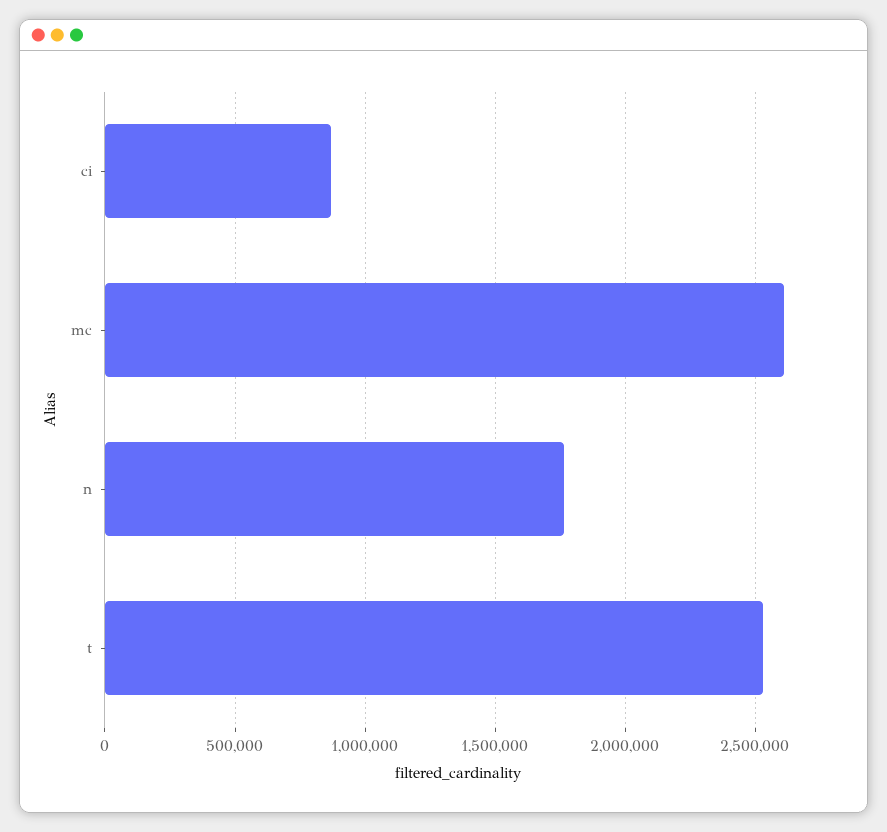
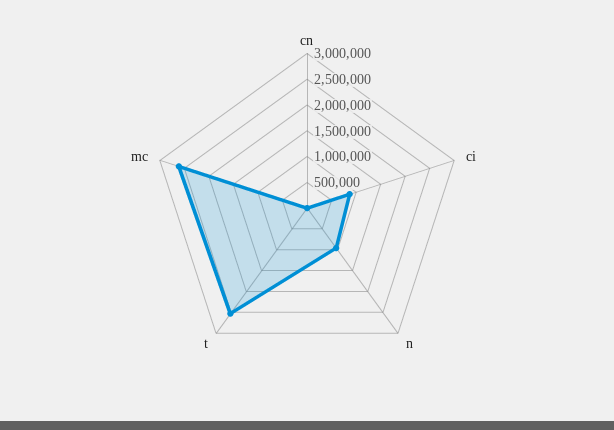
n: 1750000 -> 1000000
cn: none -> 0

